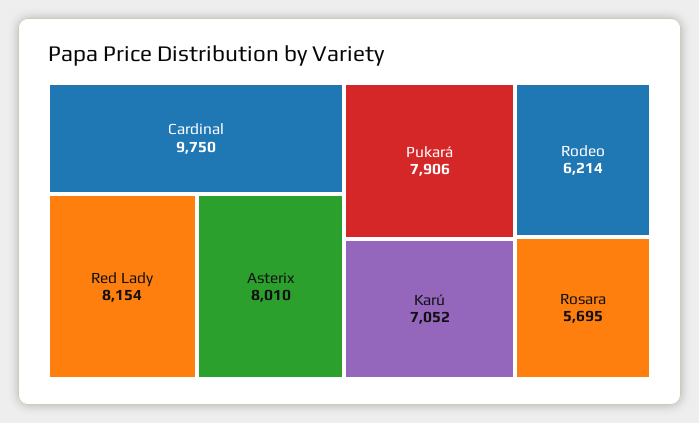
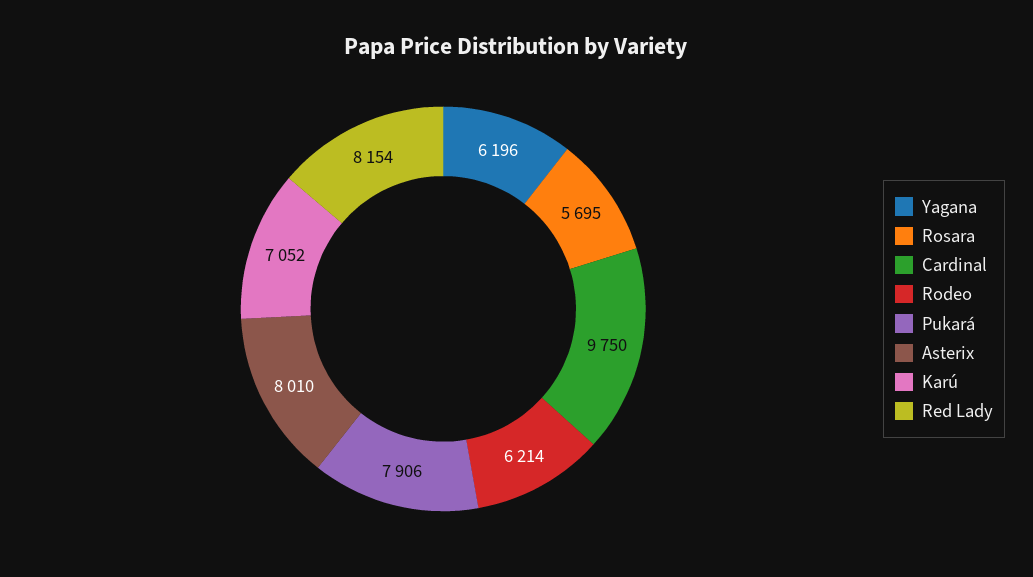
Yagana: none -> 6196

